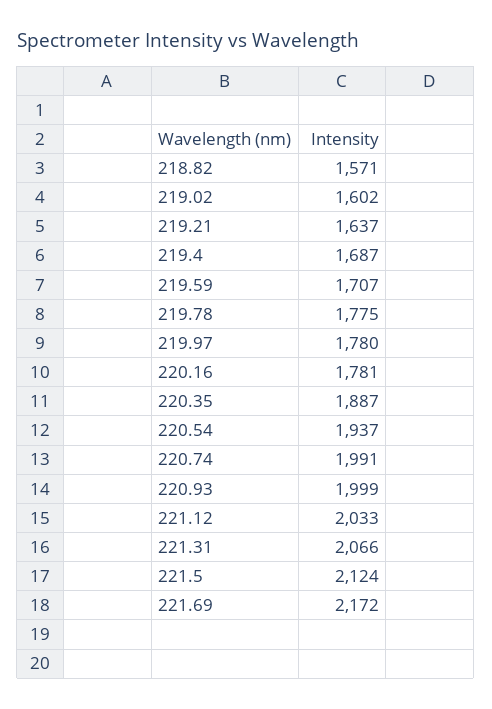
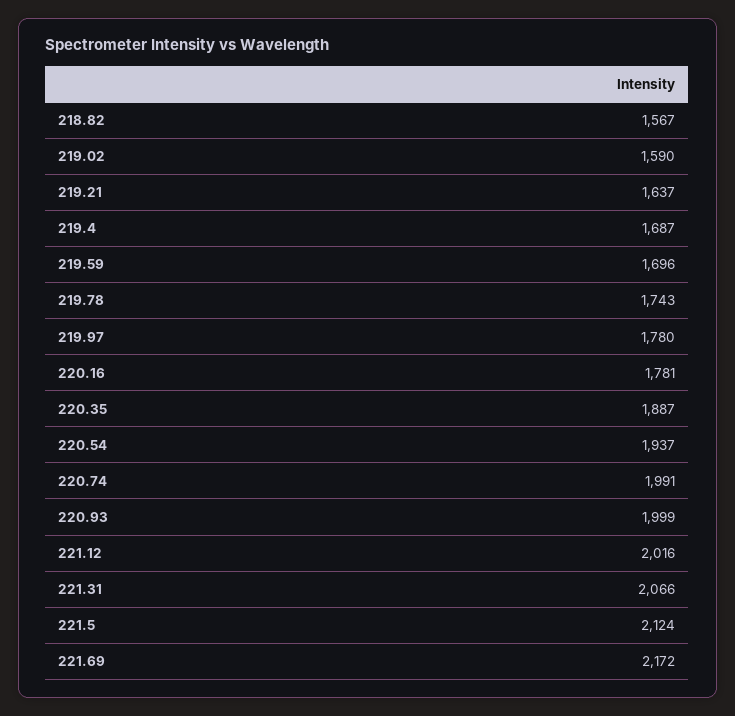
218.82: 1571 -> 1567
219.02: 1602 -> 1590
219.59: 1707 -> 1696
219.78: 1775 -> 1743
221.12: 2033 -> 2016

